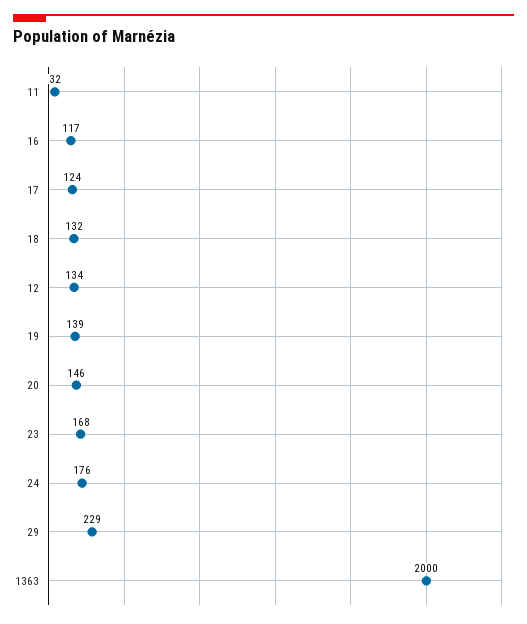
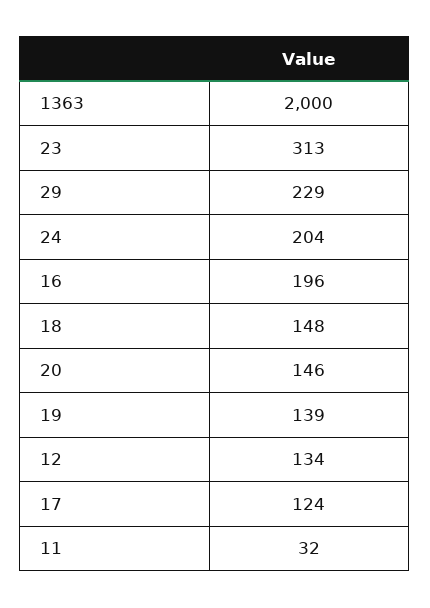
16: 117 -> 196
18: 132 -> 148
23: 168 -> 313
24: 176 -> 204

